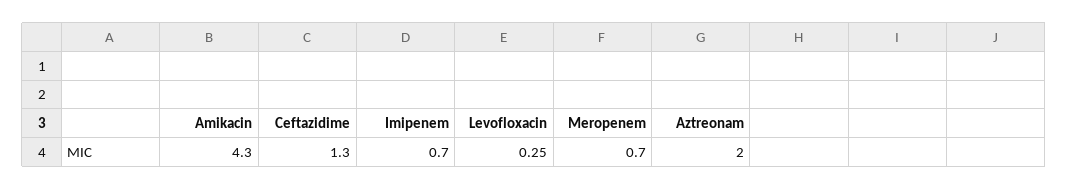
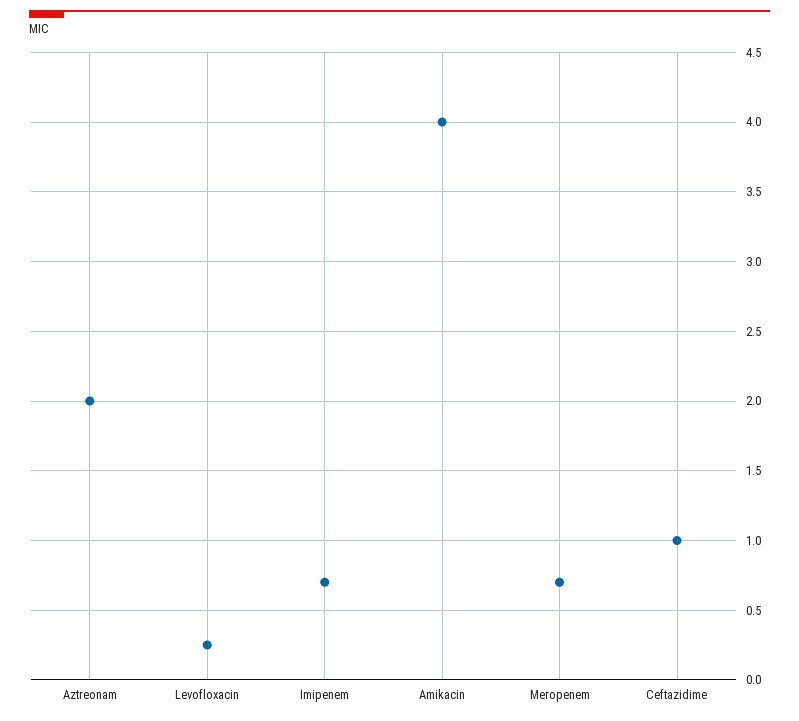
Amikacin: 4.3 -> 4
Ceftazidime: 1.3 -> 1

